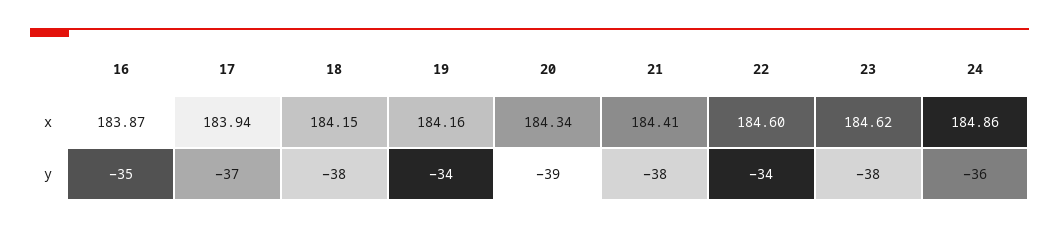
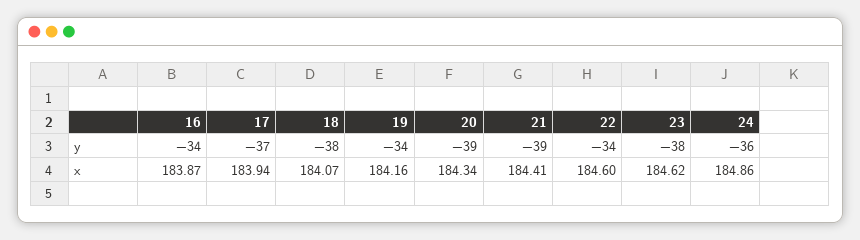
18, x: 184.15 -> 184.07
16, y: -35 -> -34
21, y: -38 -> -39

